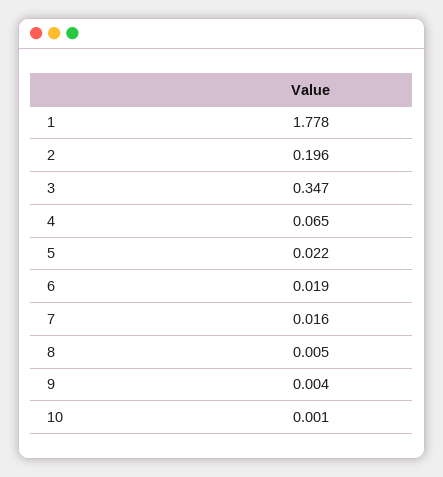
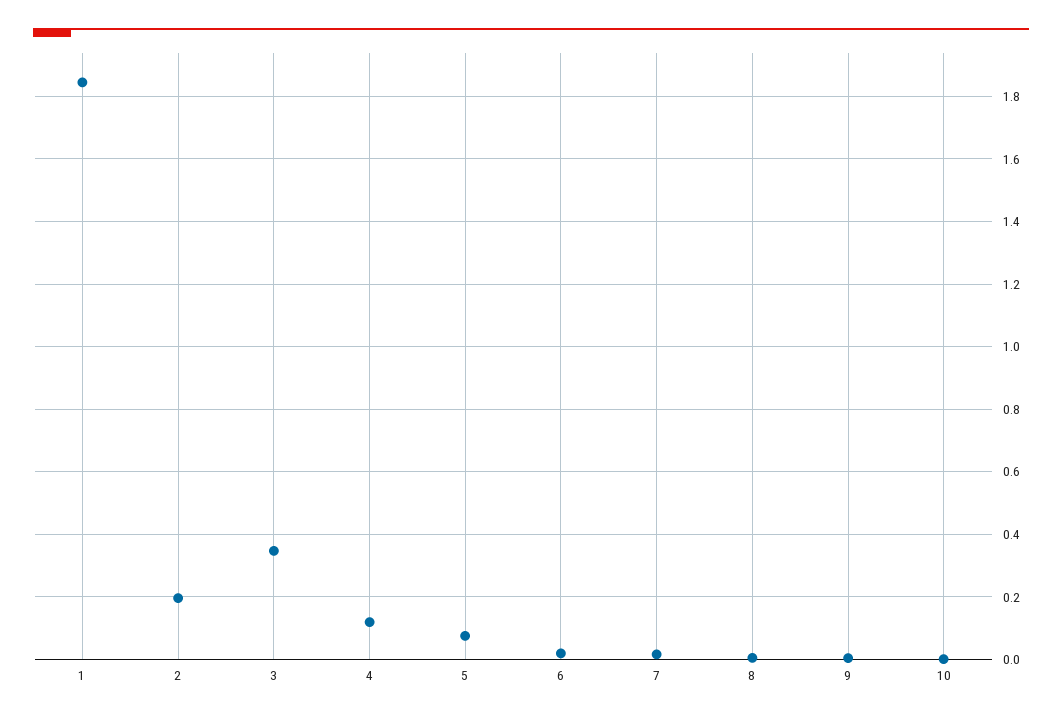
1: 1.778 -> 1.84
4: 0.065 -> 0.12
5: 0.022 -> 0.08

